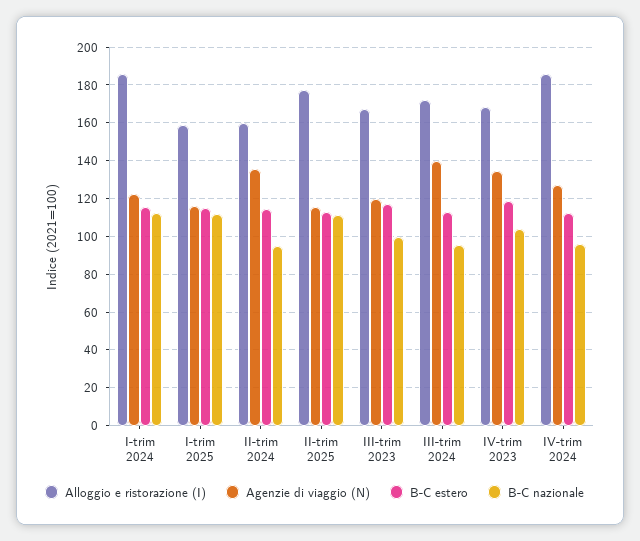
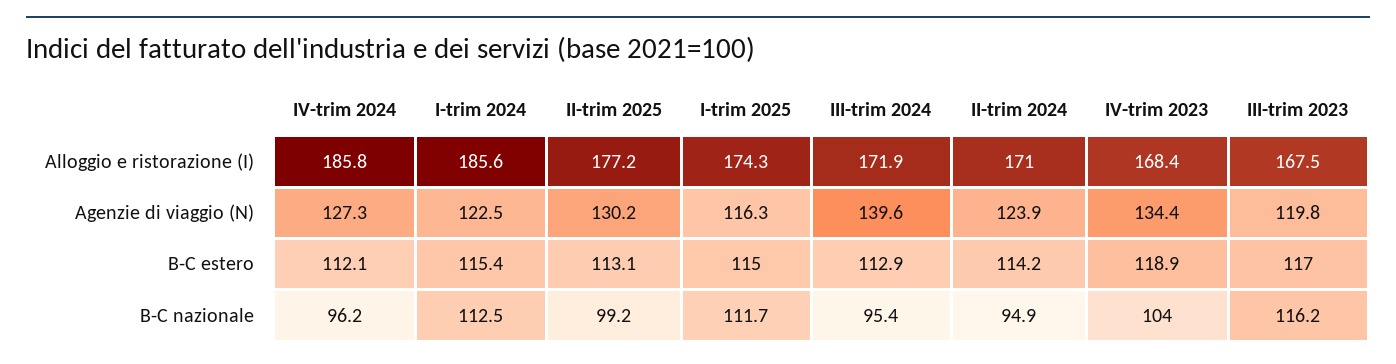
Alloggio e ristorazione (I), I-trim 2025: 160 -> 174.3
Alloggio e ristorazione (I), II-trim 2024: 160 -> 171
Agenzie di viaggio (N), II-trim 2024: 135 -> 123.9
Agenzie di viaggio (N), II-trim 2025: 115 -> 130.2
B-C nazionale, II-trim 2025: 110 -> 99.2
B-C nazionale, III-trim 2023: 100 -> 116.2

